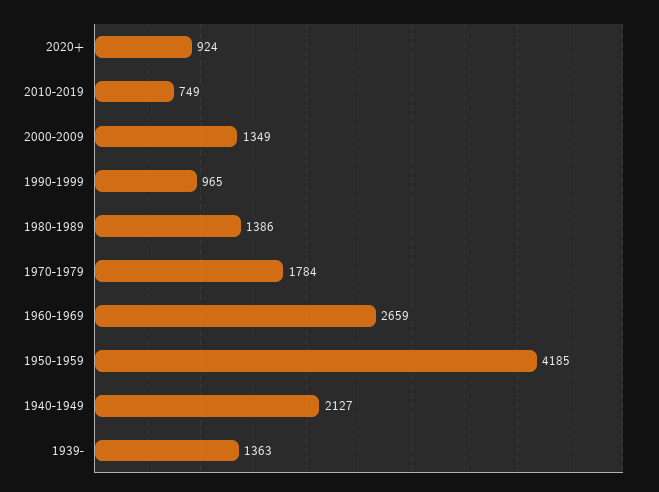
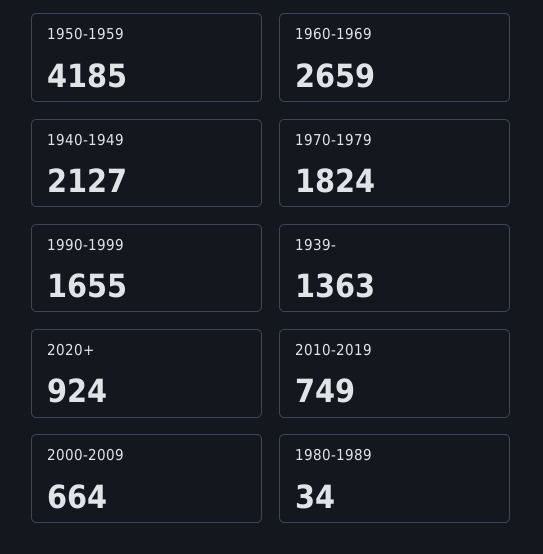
2000-2009: 1349 -> 664
1990-1999: 965 -> 1655
1980-1989: 1386 -> 34
1970-1979: 1784 -> 1824

